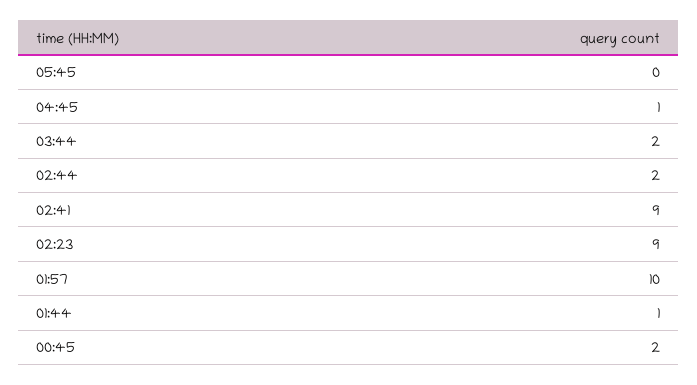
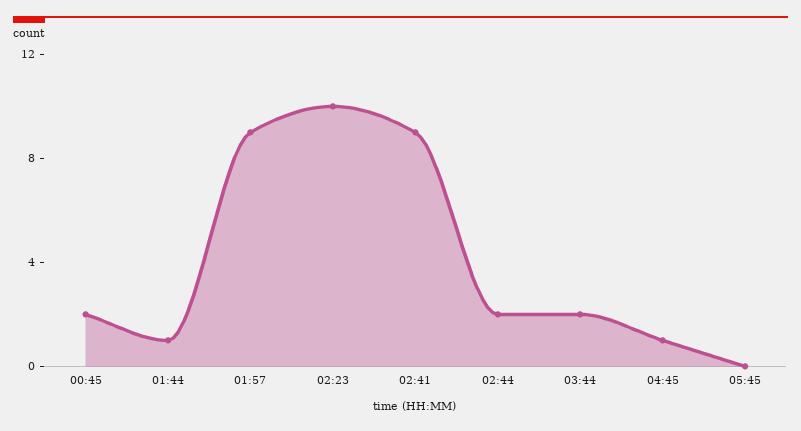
02:23: 9 -> 10
01:57: 10 -> 9

